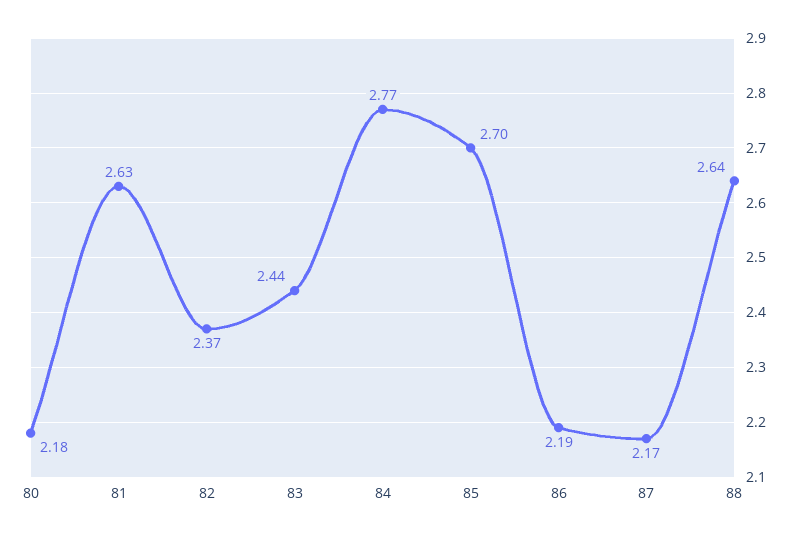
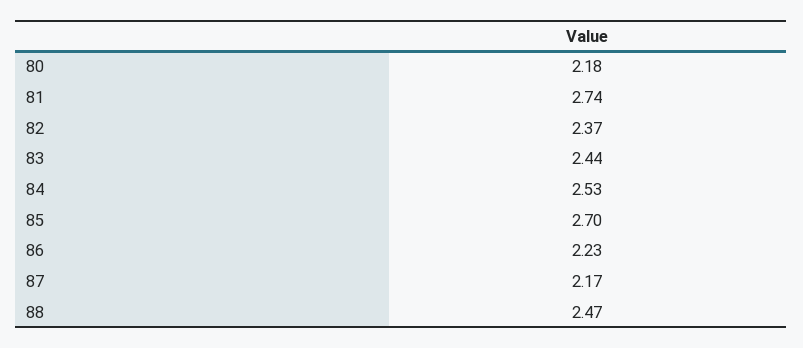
81: 2.63 -> 2.74
84: 2.77 -> 2.53
86: 2.19 -> 2.23
88: 2.64 -> 2.47

